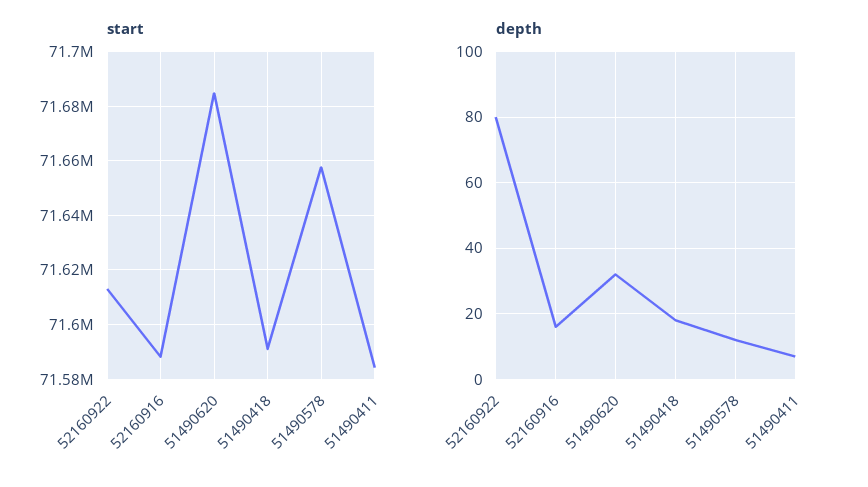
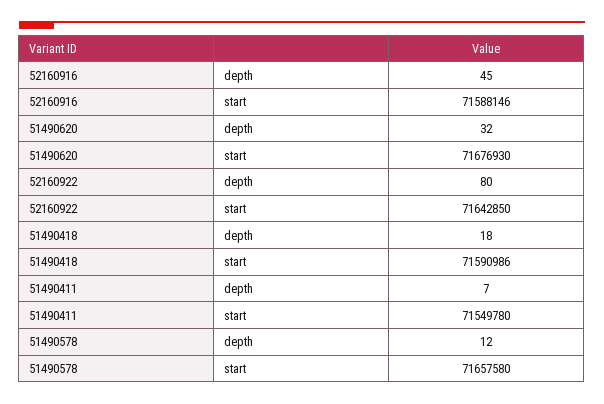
start, 52160922: 71612500 -> 71642850
start, 51490620: 71685000 -> 71676930
start, 51490411: 71585000 -> 71549780
depth, 52160916: 15 -> 45

